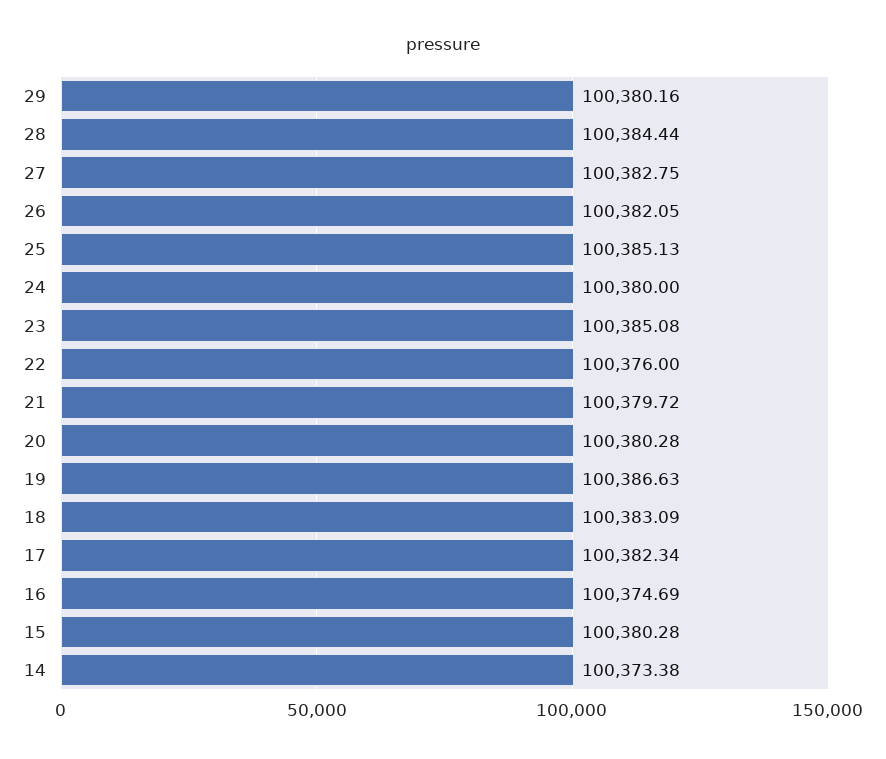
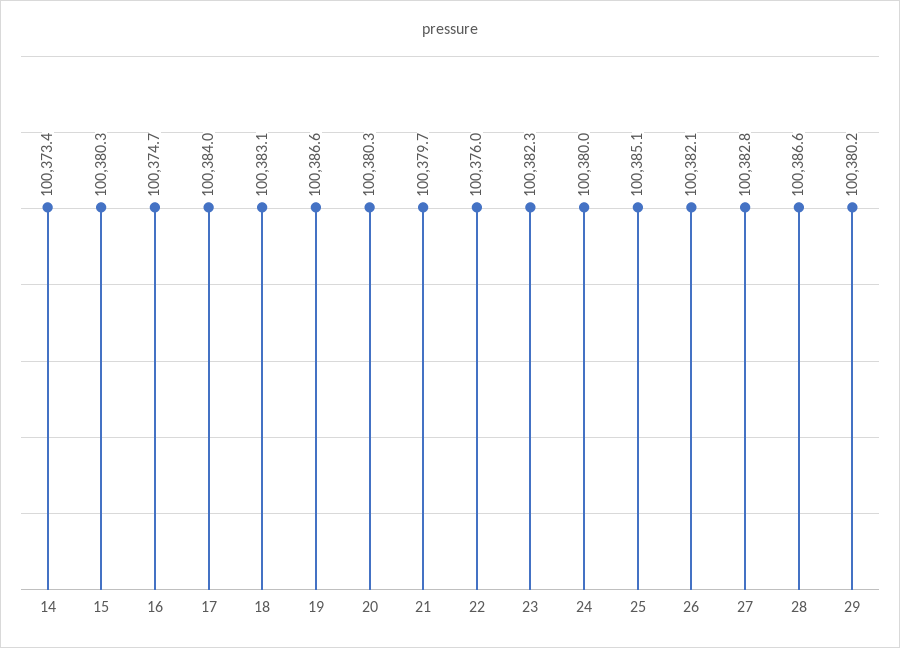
28: 100384.44 -> 100386.6
23: 100385.08 -> 100382.3
17: 100382.34 -> 100384

